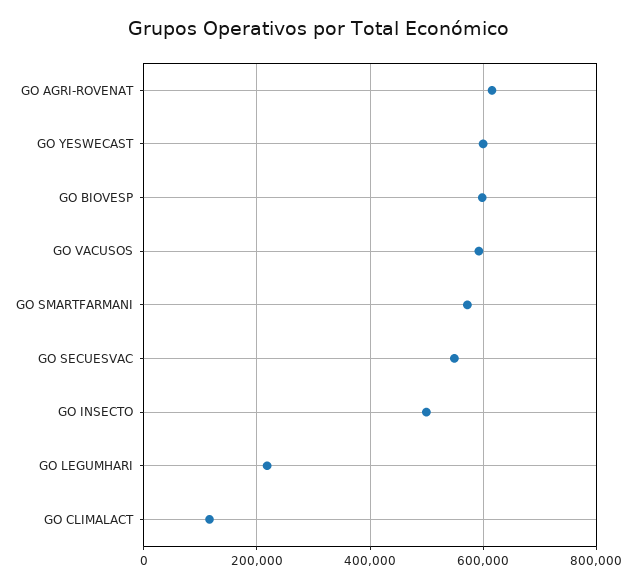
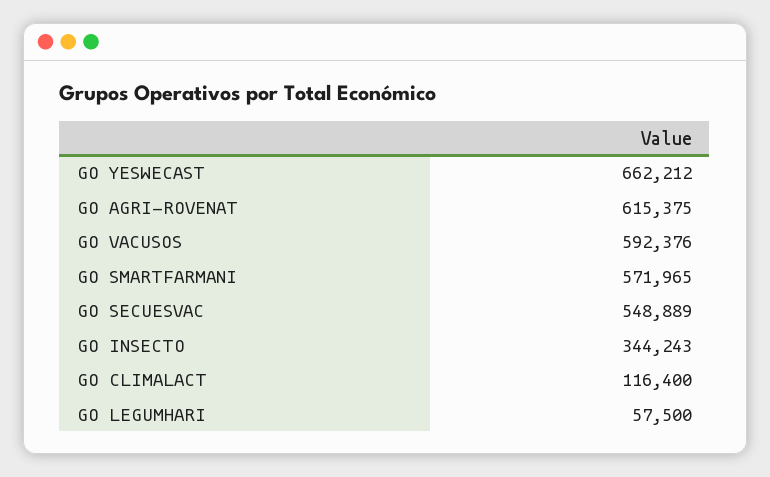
GO YESWECAST: 600000 -> 662212
GO BIOVESP: 600000 -> none
GO INSECTO: 500000 -> 344243
GO LEGUMHARI: 220000 -> 57500

